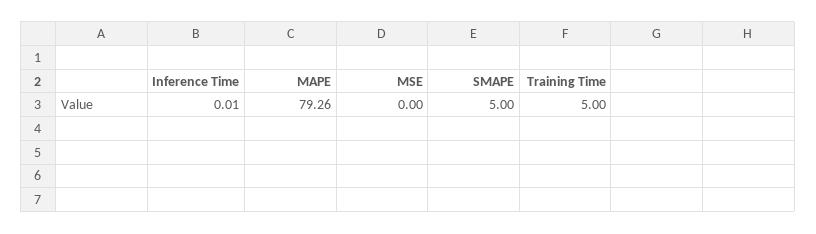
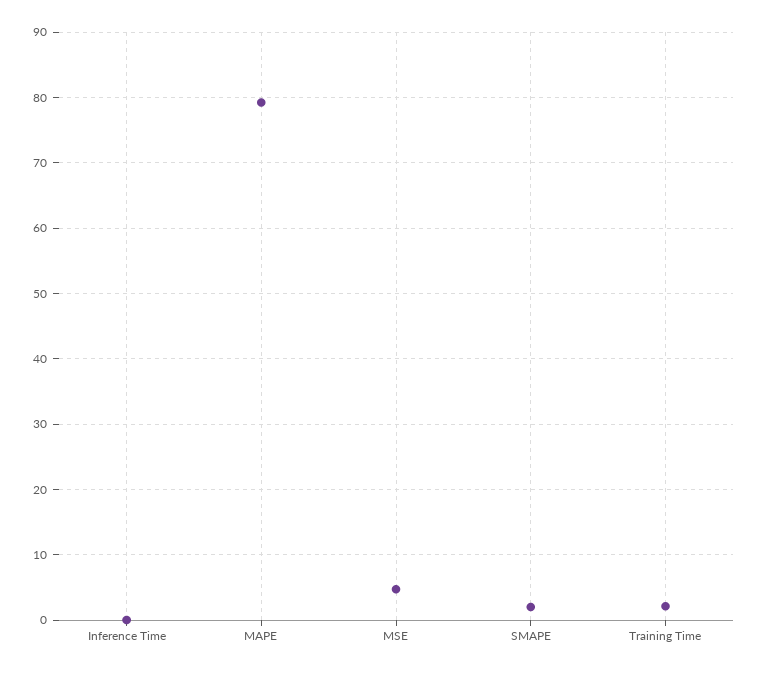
MSE: 0 -> 5
SMAPE: 5 -> 2
Training Time: 5 -> 2

